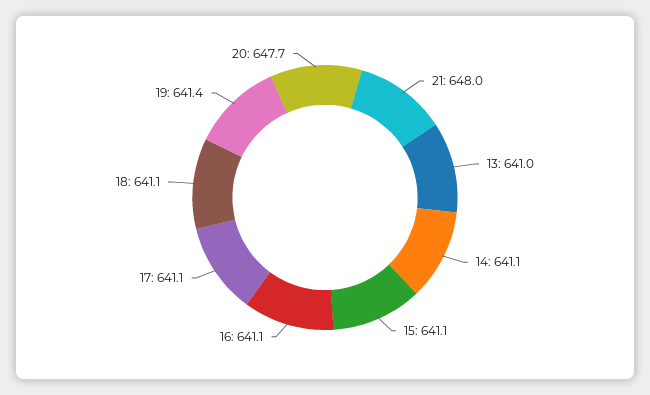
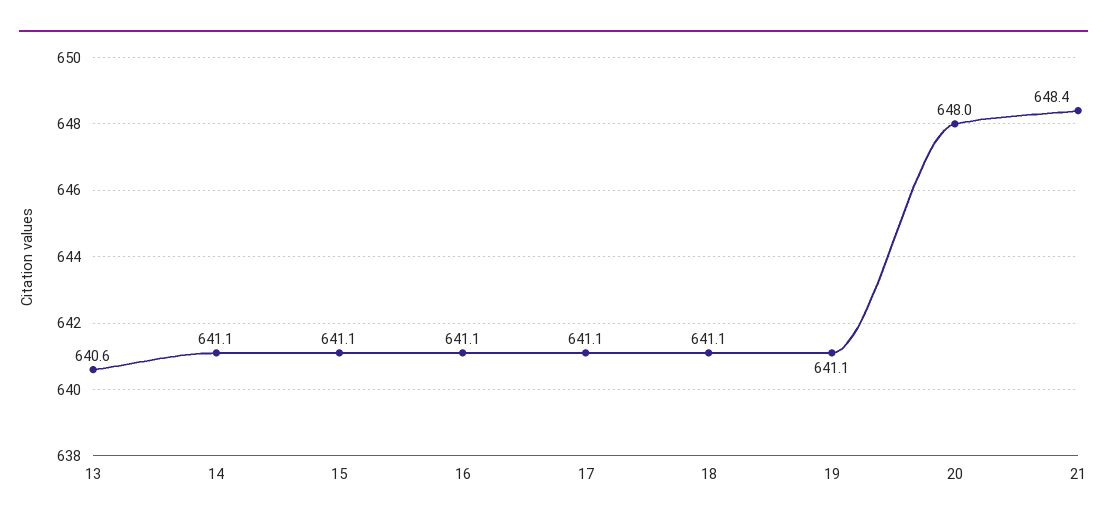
21: 648 -> 648.4
13: 641 -> 640.6
19: 641.4 -> 641.1
20: 647.7 -> 648

